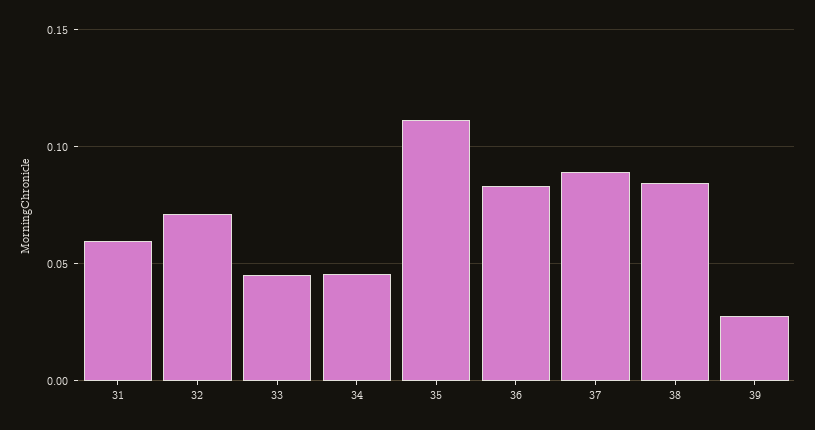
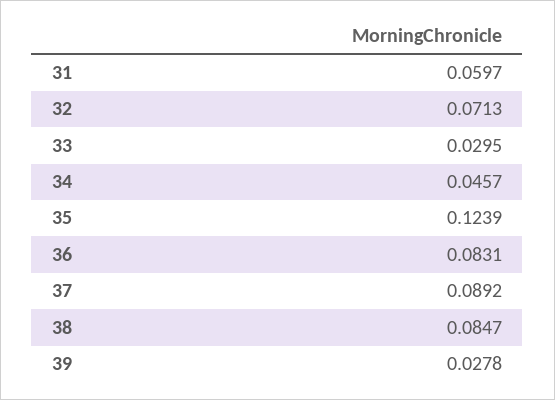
33: 0.045 -> 0.0295
35: 0.11 -> 0.1239

